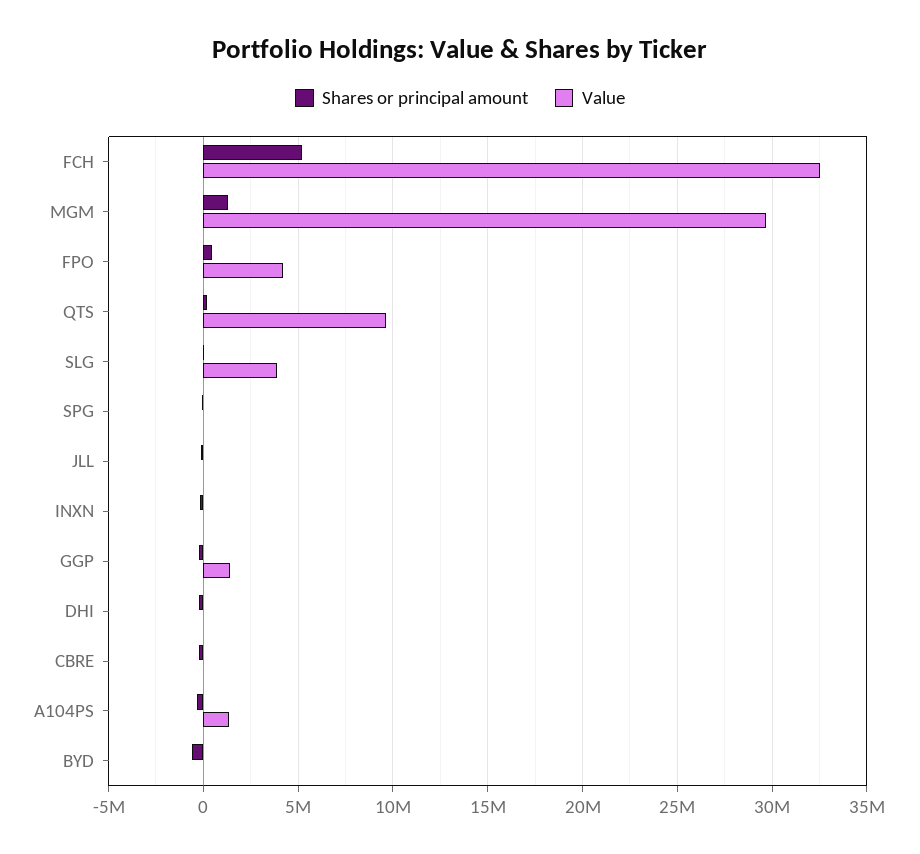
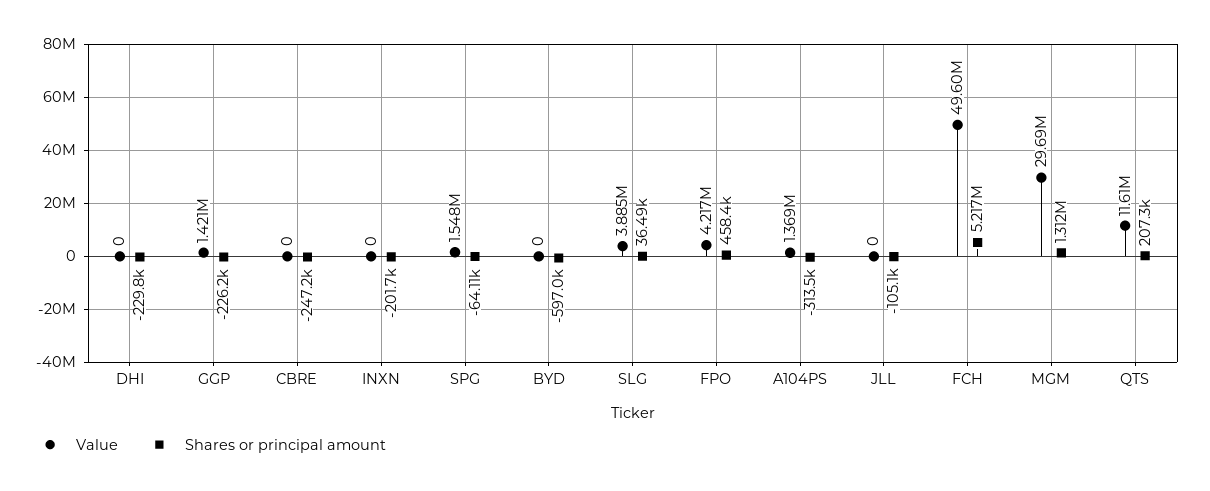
Value, FCH: 32500000 -> 49600000
Value, QTS: 9500000 -> 11610000
Value, SPG: 0 -> 1548000

